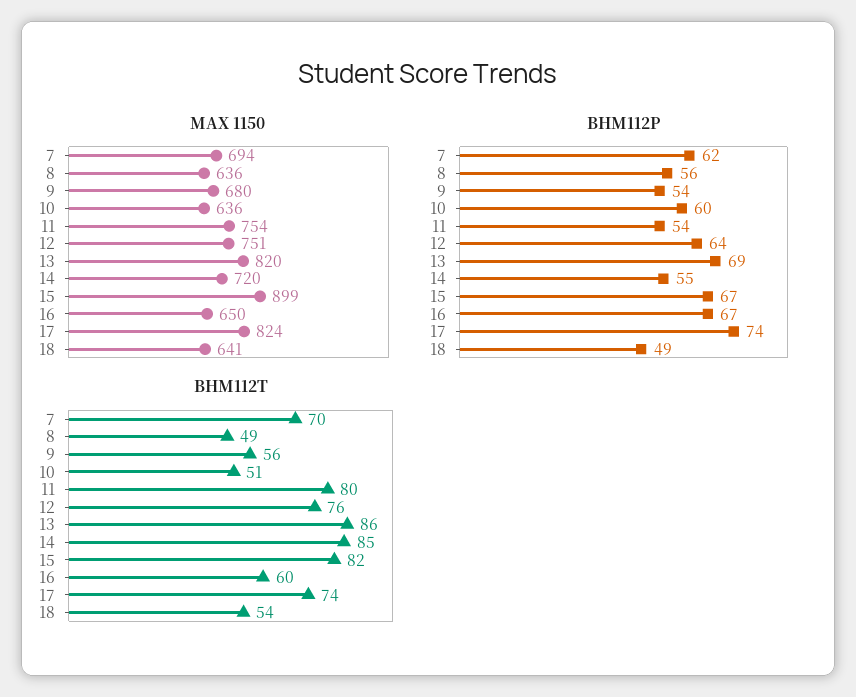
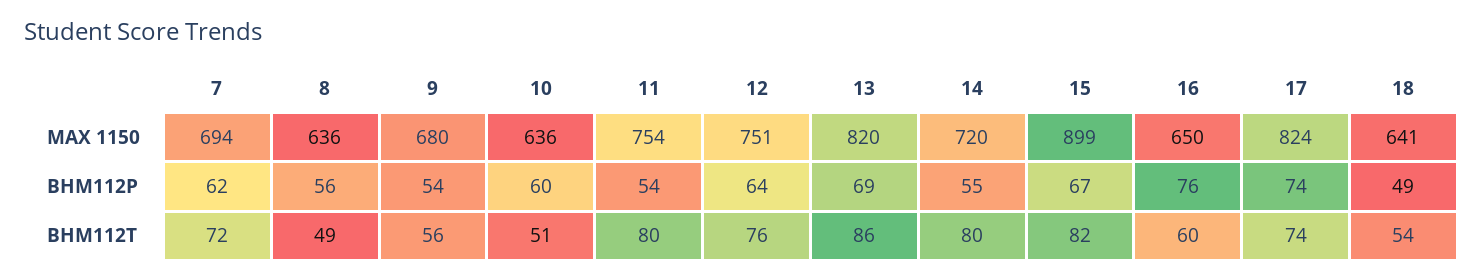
BHM112P, 16: 67 -> 76
BHM112T, 7: 70 -> 72
BHM112T, 14: 85 -> 80

